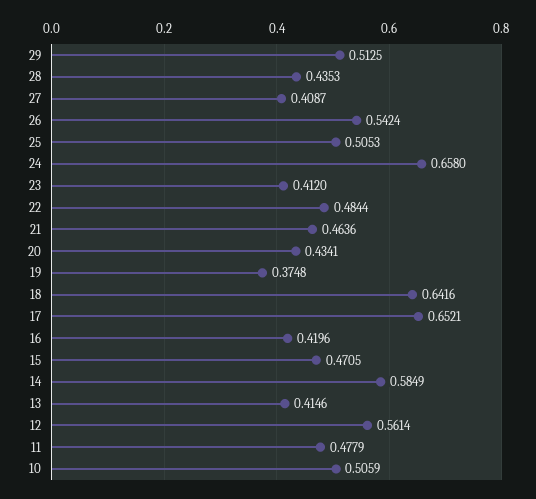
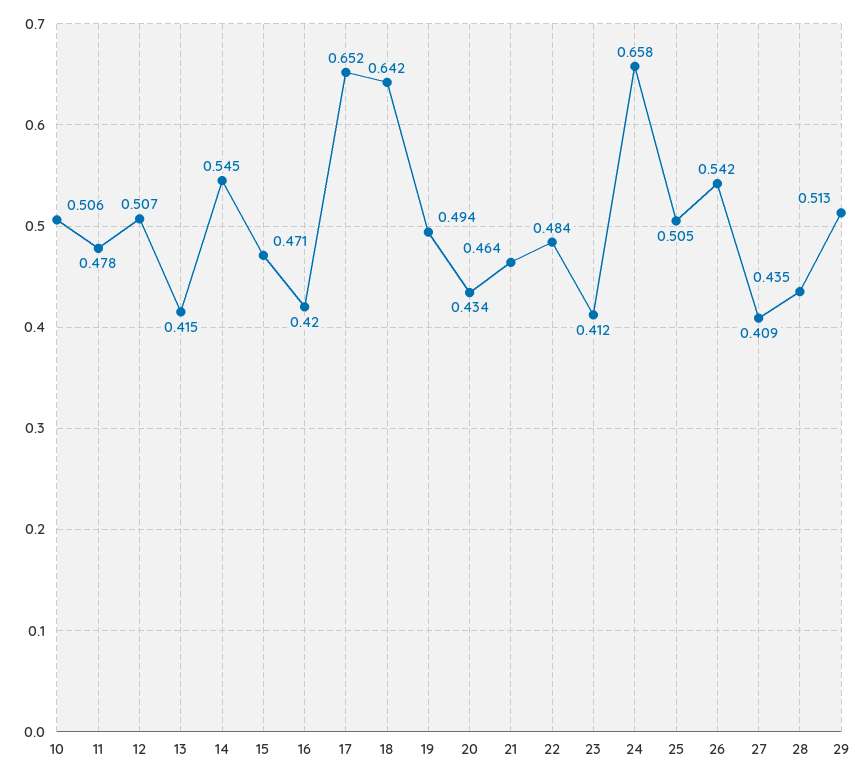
19: 0.3748 -> 0.494
14: 0.5849 -> 0.545
12: 0.5614 -> 0.507

